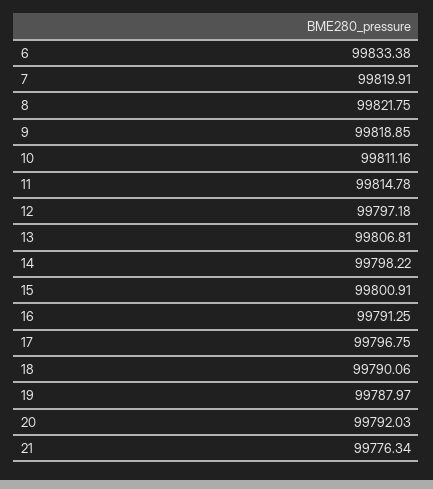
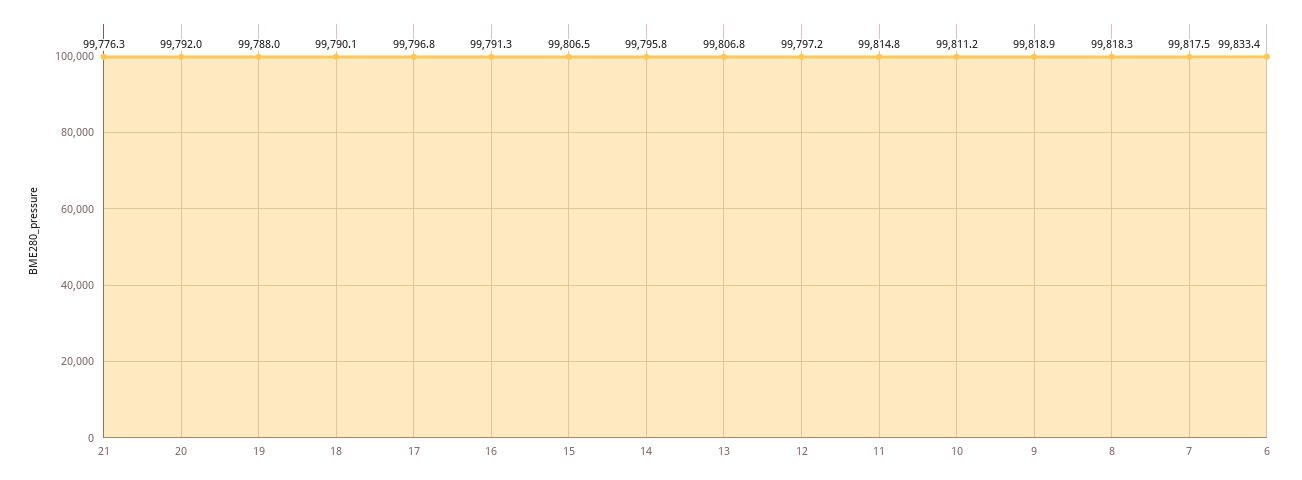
7: 99819.91 -> 99817.5
8: 99821.75 -> 99818.3
14: 99798.22 -> 99795.8
15: 99800.91 -> 99806.5

